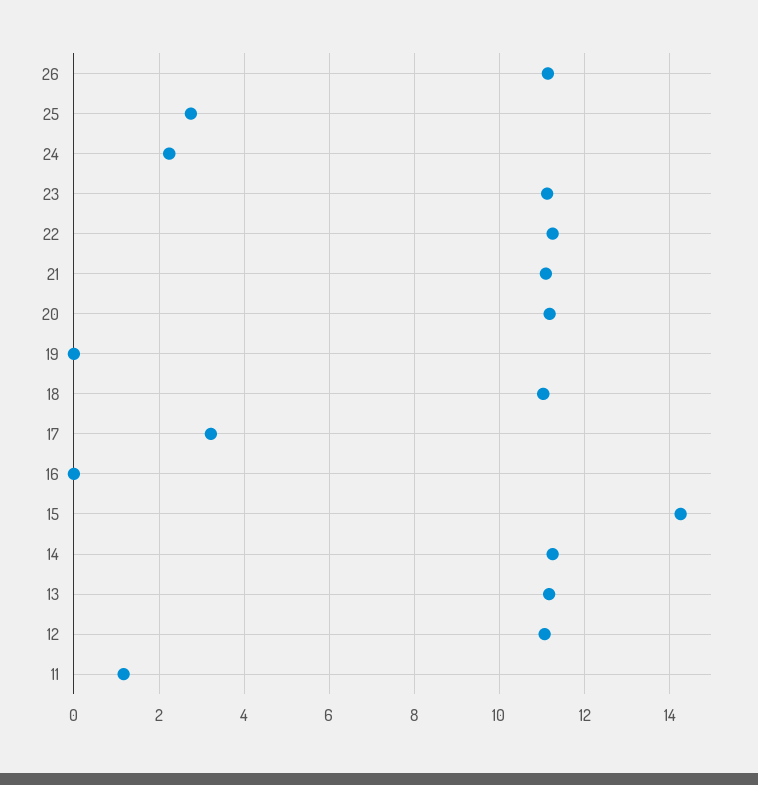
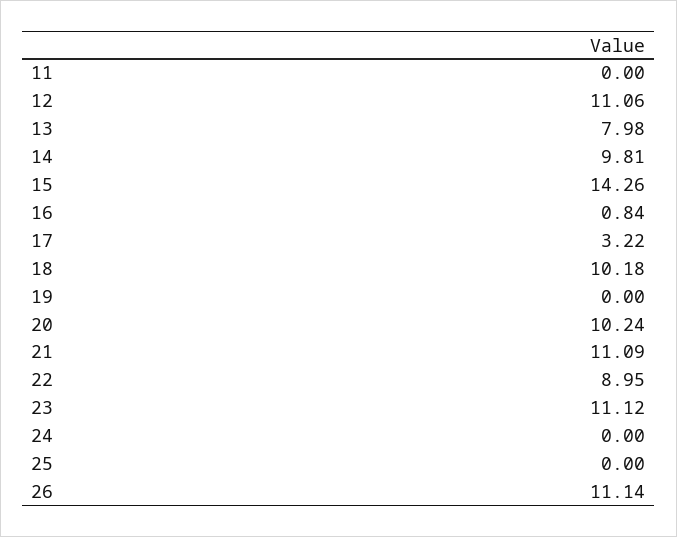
25: 2.8 -> 0
24: 2.2 -> 0
22: 11.2 -> 8.95
20: 11.2 -> 10.24
18: 11 -> 10.18
16: 0 -> 0.84
14: 11.2 -> 9.81
13: 11.2 -> 7.98
11: 1.2 -> 0

